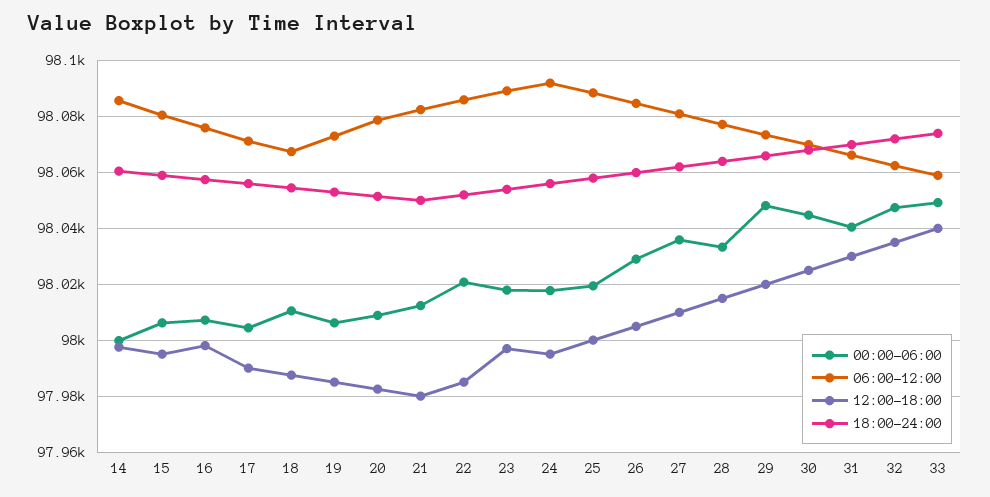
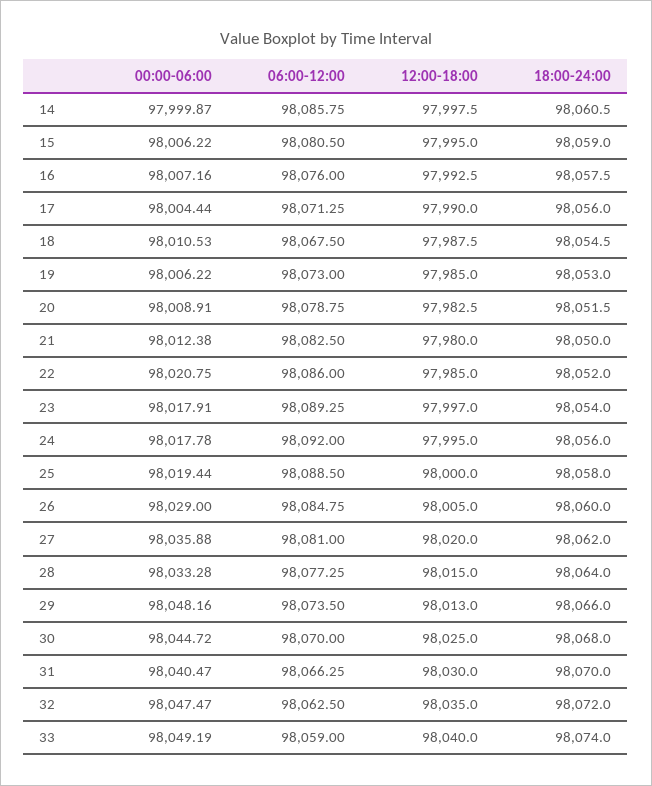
12:00-18:00, 16: 97997.5 -> 97992.5
12:00-18:00, 27: 98010 -> 98020
12:00-18:00, 29: 98020 -> 98013

